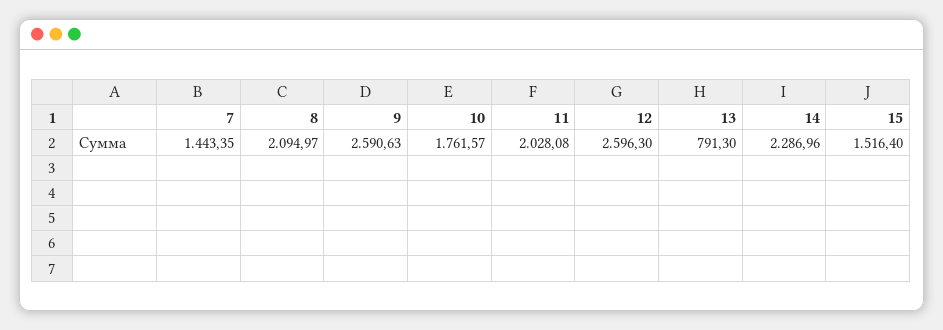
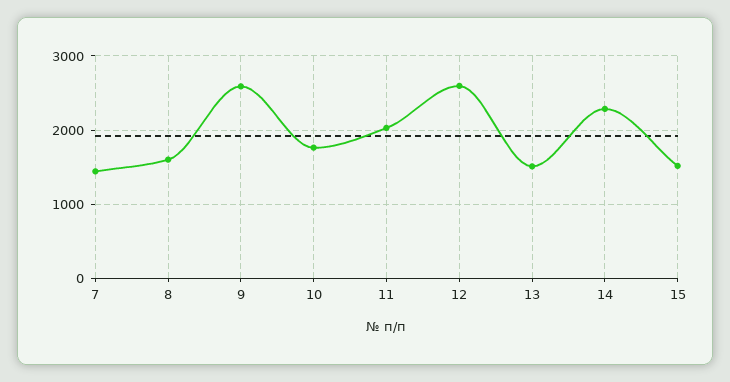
8: 2094.97 -> 1600
13: 791.3 -> 1500

